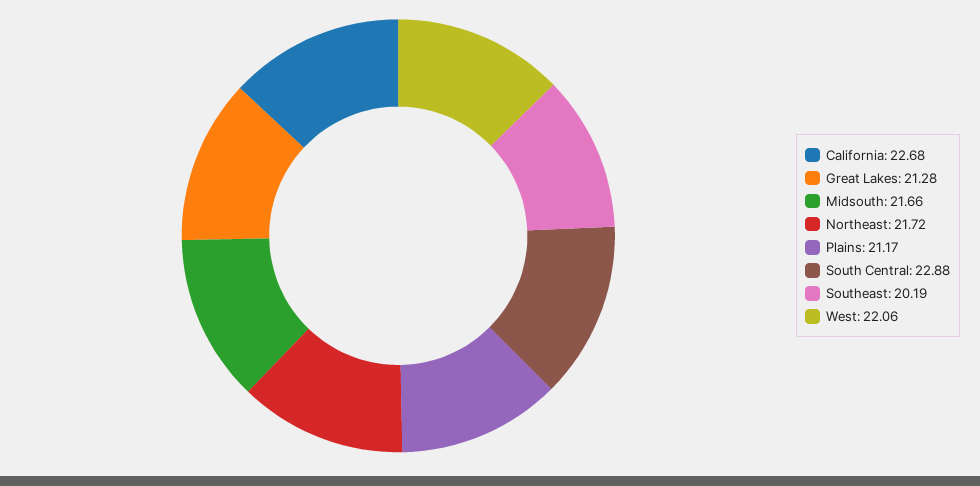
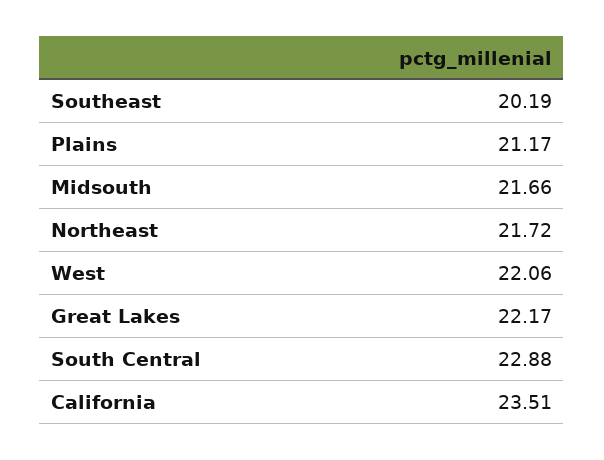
California: 22.68 -> 23.51
Great Lakes: 21.28 -> 22.17

